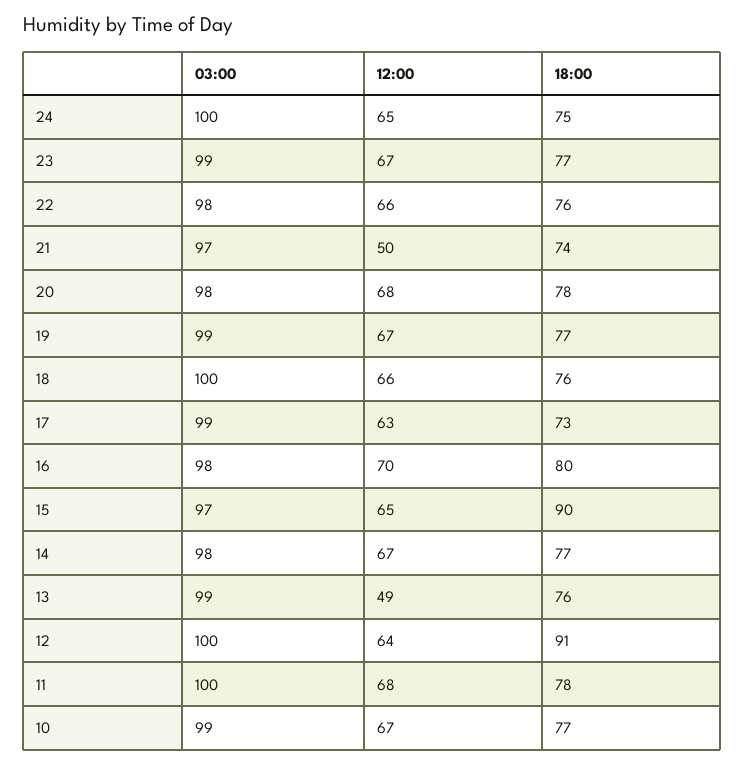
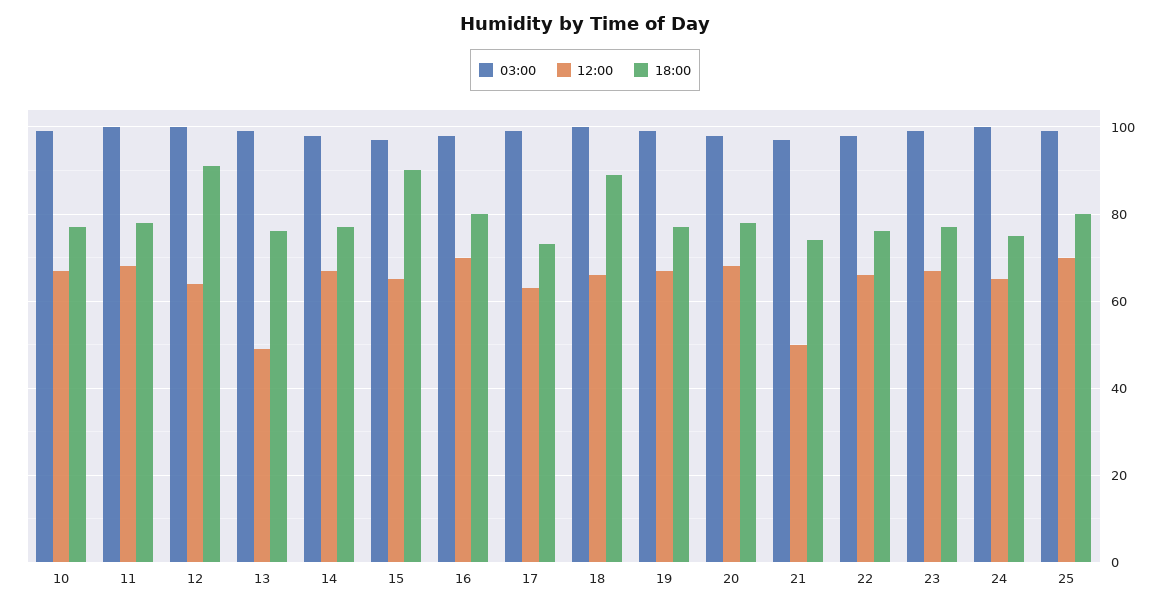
18:00, 18: 76 -> 90
03:00, 25: none -> 100
12:00, 25: none -> 70
18:00, 25: none -> 80

